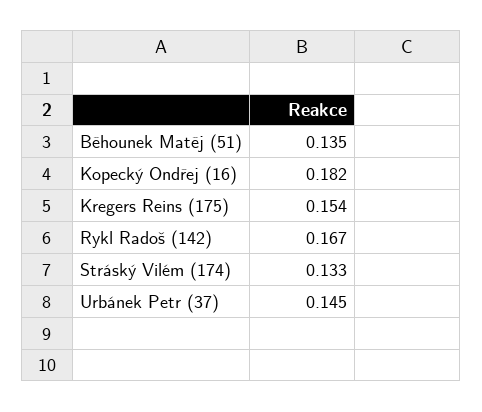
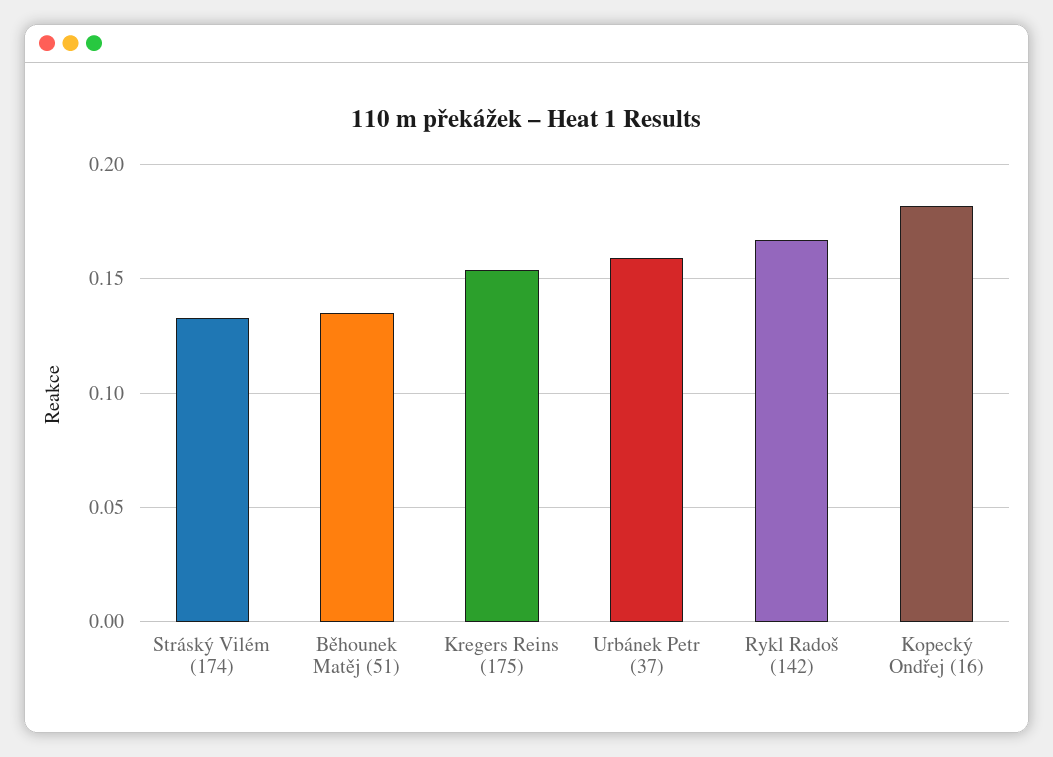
Urbánek Petr (37): 0.145 -> 0.16

